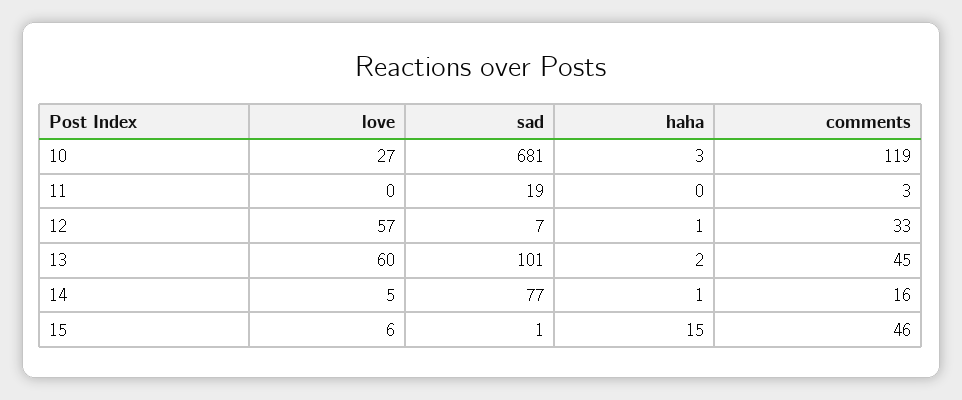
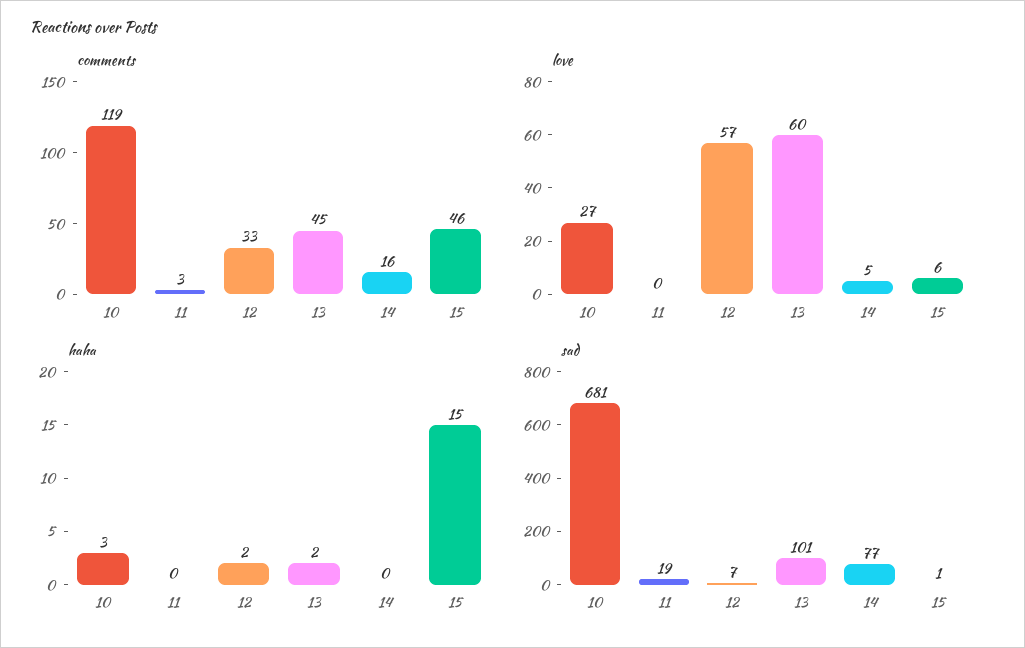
haha, 12: 1 -> 2
haha, 14: 1 -> 0

